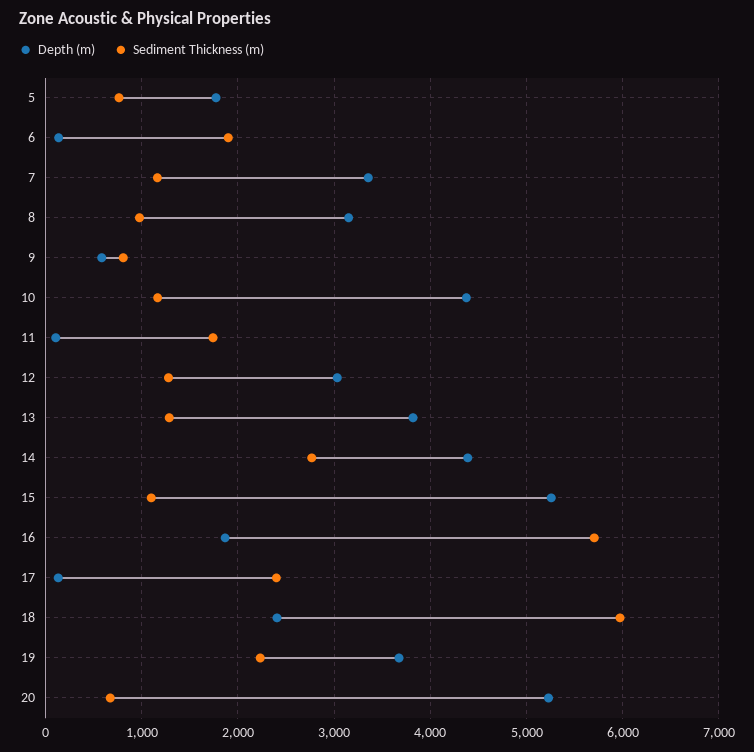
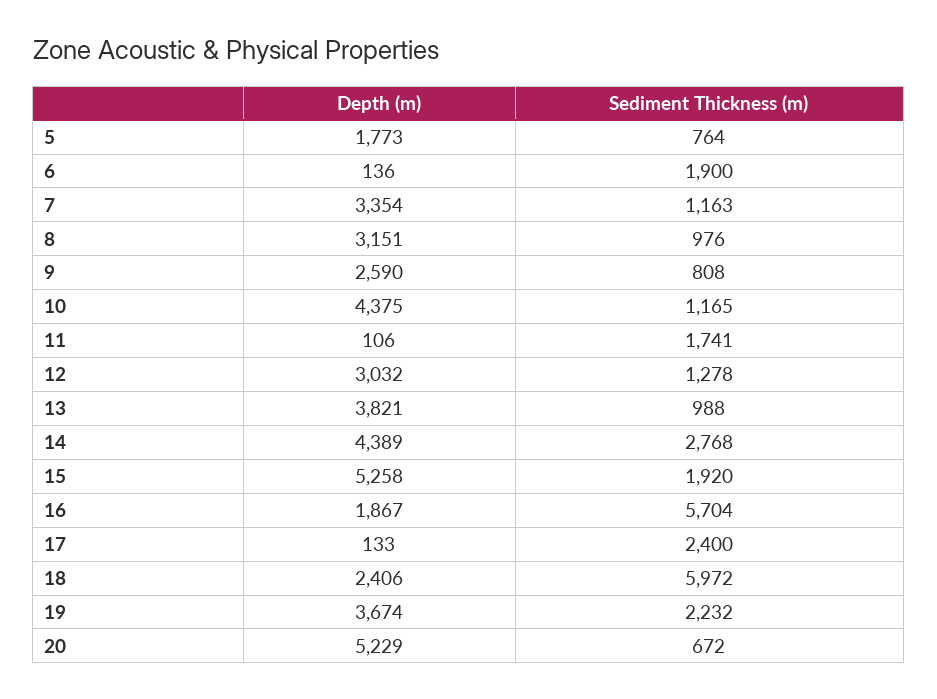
Depth (m), 9: 600 -> 2590
Sediment Thickness (m), 13: 1300 -> 988
Sediment Thickness (m), 15: 1100 -> 1920

